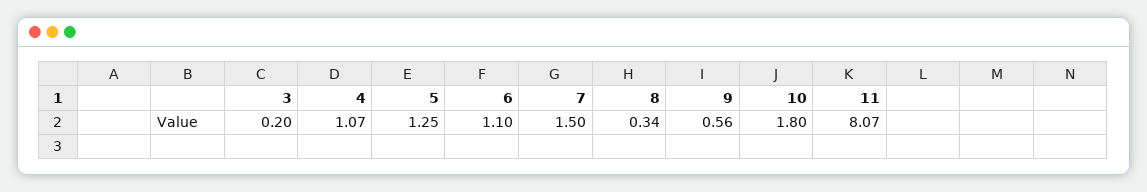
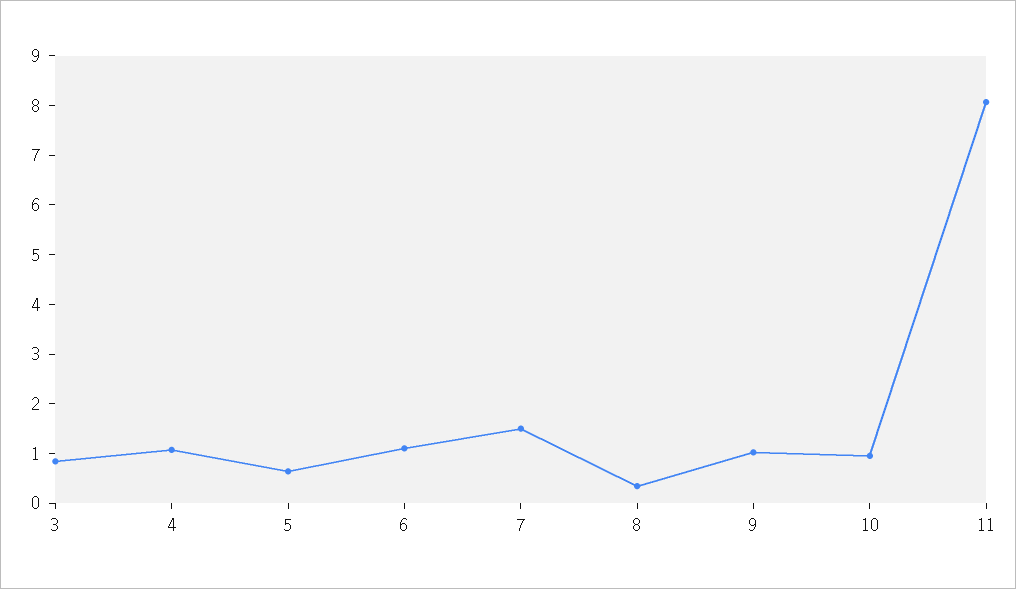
3: 0.2 -> 0.8
5: 1.25 -> 0.6
9: 0.56 -> 1
10: 1.8 -> 1

